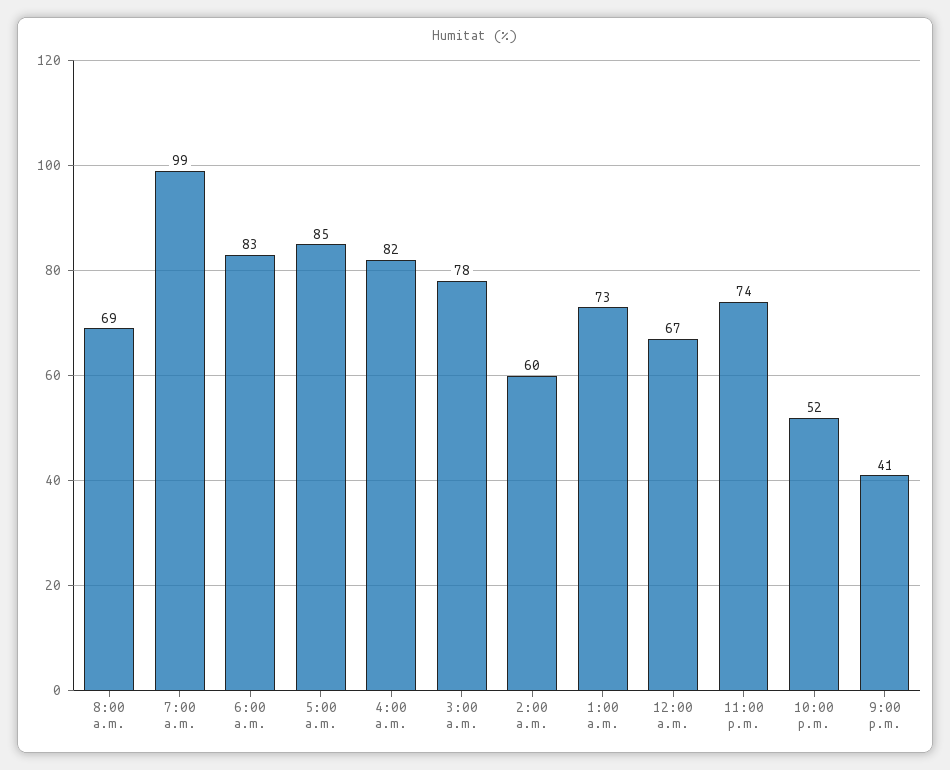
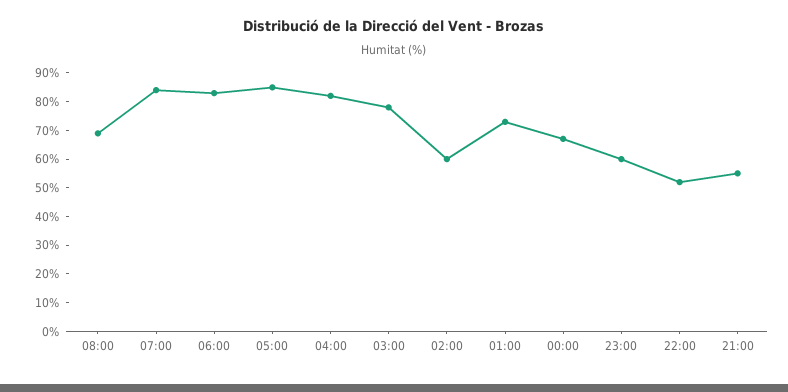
7:00 a.m.: 99 -> 85
11:00 p.m.: 74 -> 60
9:00 p.m.: 41 -> 55

